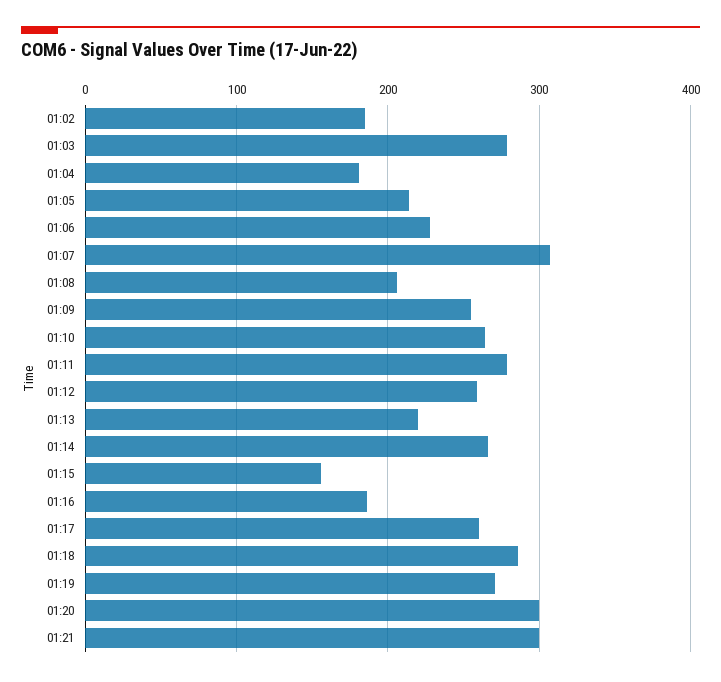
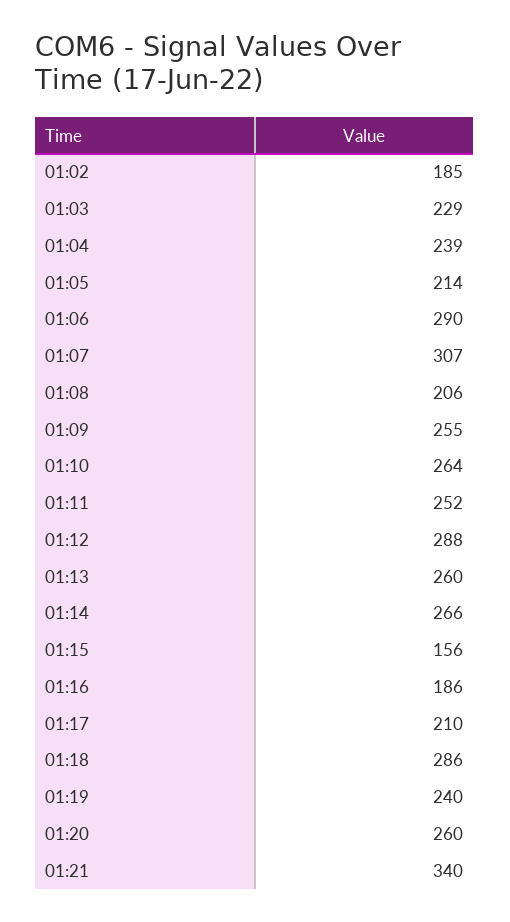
01:03: 280 -> 229
01:04: 180 -> 239
01:06: 230 -> 290
01:11: 280 -> 252
01:12: 260 -> 288
01:13: 220 -> 260
01:17: 260 -> 210
01:19: 270 -> 240
01:20: 300 -> 260
01:21: 300 -> 340

